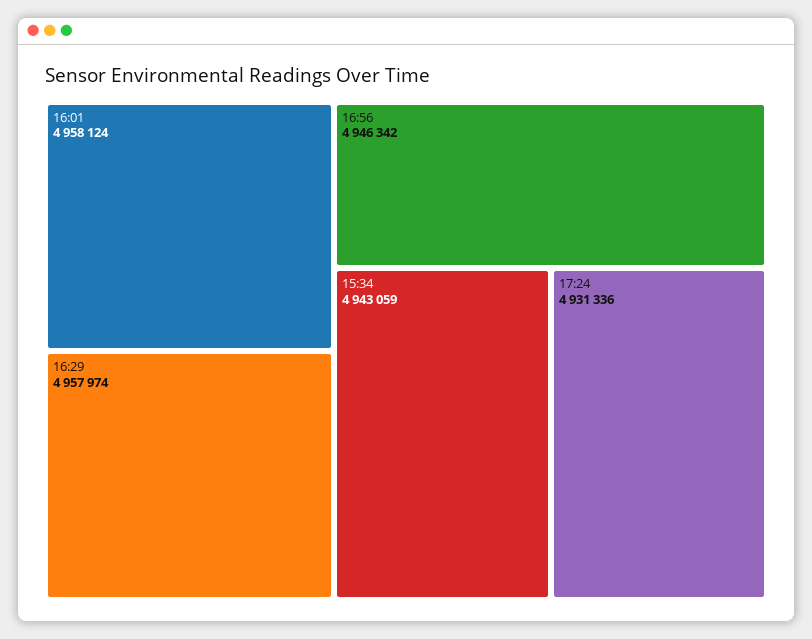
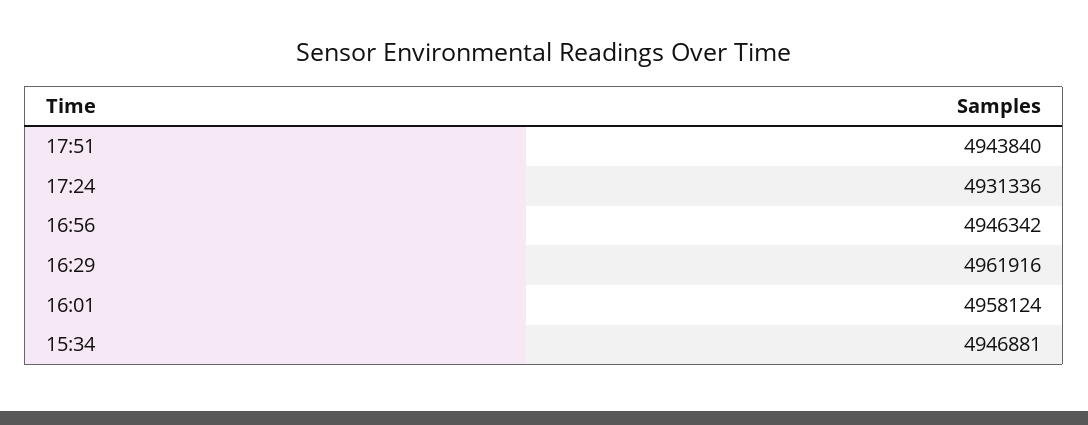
16:29: 4957974 -> 4961916
15:34: 4943059 -> 4946881
17:51: none -> 4943840

